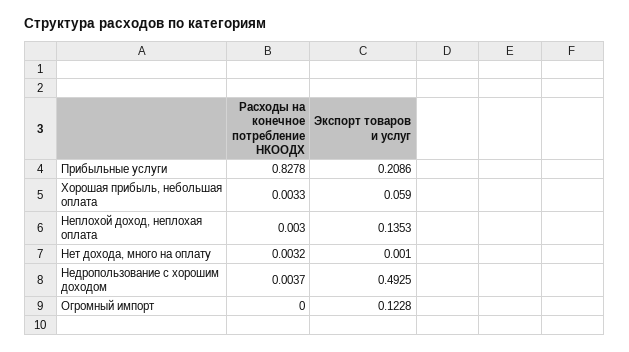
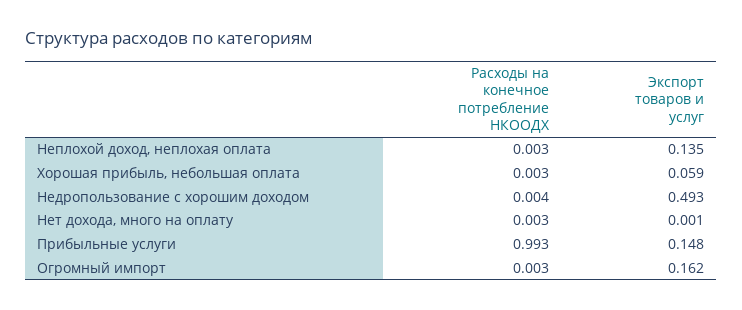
Расходы на конечное потребление НКООДХ, Прибыльные услуги: 0.8278 -> 0.993
Экспорт товаров и услуг, Прибыльные услуги: 0.2086 -> 0.148
Расходы на конечное потребление НКООДХ, Огромный импорт: 0 -> 0.003
Экспорт товаров и услуг, Огромный импорт: 0.1228 -> 0.162

